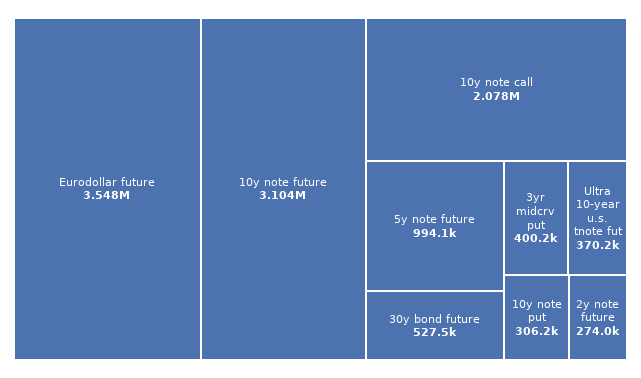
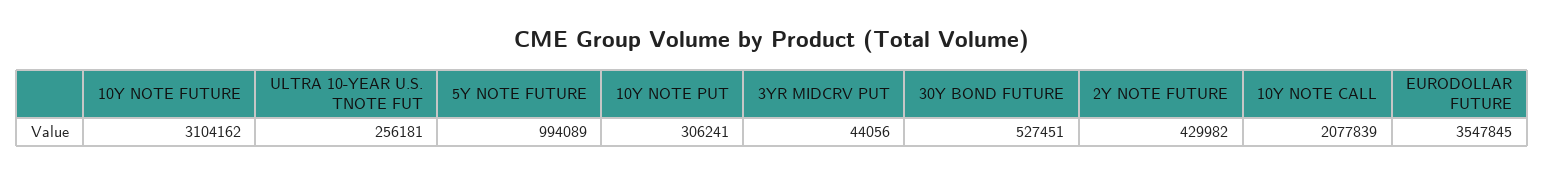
3yr midcrv put: 400200 -> 44056
Ultra 10-year u.s. tnote fut: 370200 -> 256181
2y note future: 274000 -> 429982

